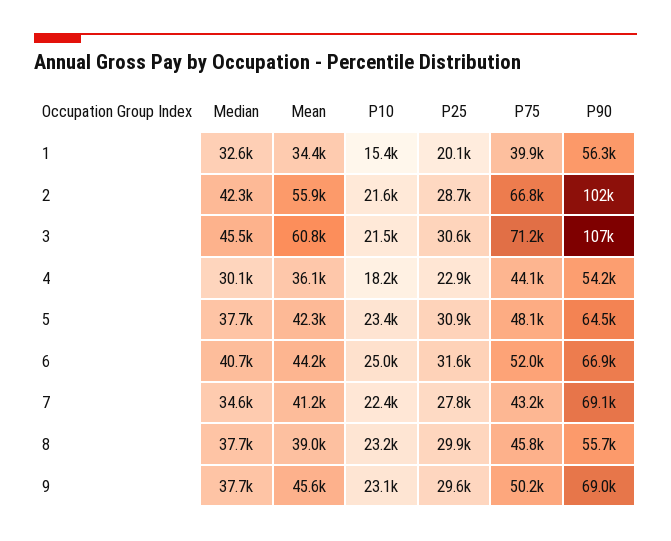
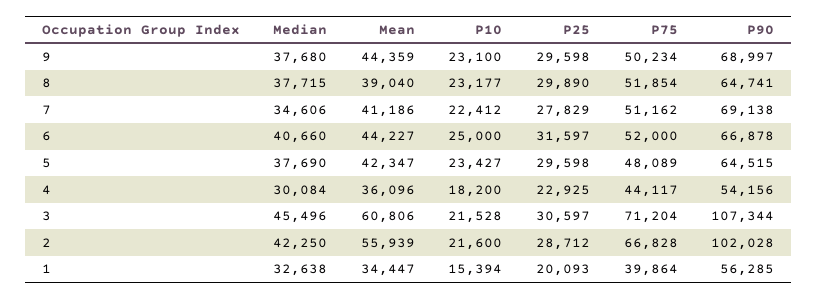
P25, 5: 30900 -> 29598
P75, 7: 43200 -> 51162
P75, 8: 45800 -> 51854
P90, 8: 55700 -> 64741
Mean, 9: 45600 -> 44359

